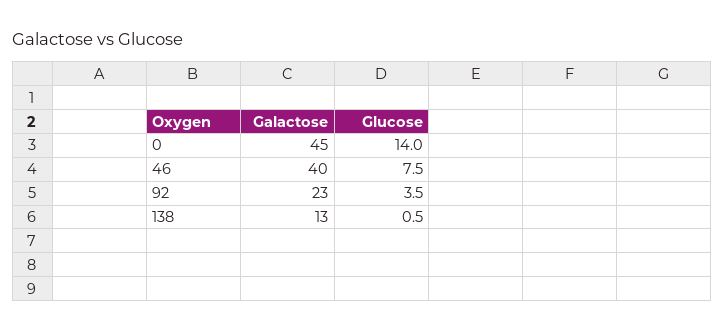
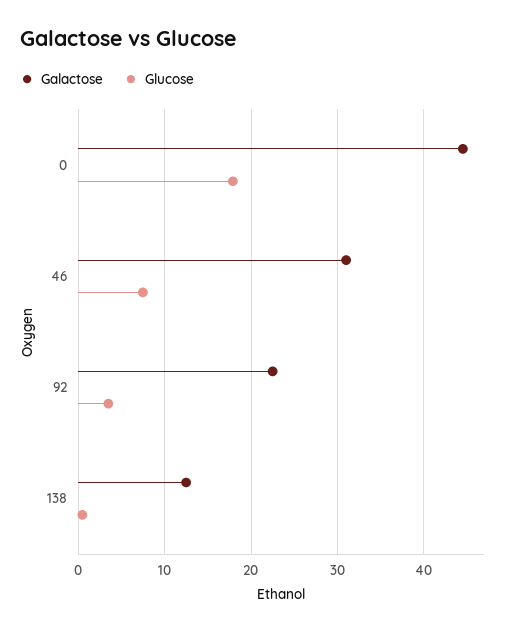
Glucose, 0: 14 -> 18
Galactose, 46: 40 -> 31

